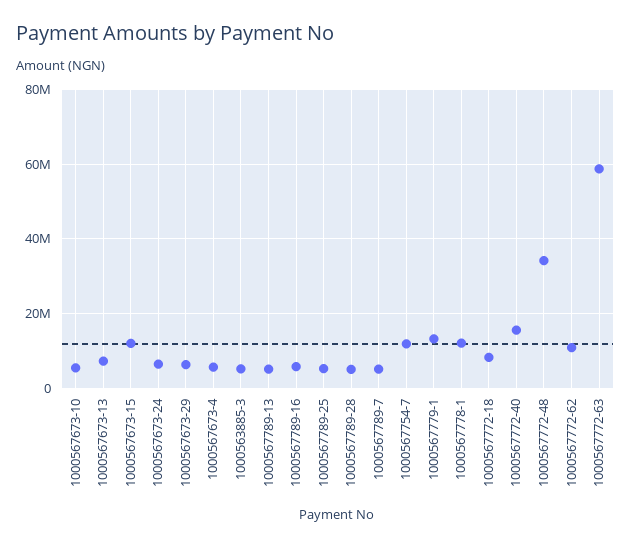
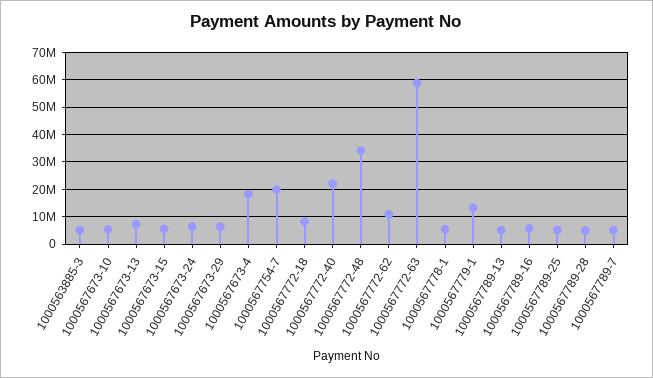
1000567673-15: 12000000 -> 5000000
1000567673-4: 6000000 -> 17500000
1000567754-7: 12000000 -> 20000000
1000567778-1: 12000000 -> 5000000
1000567772-40: 16000000 -> 22500000

